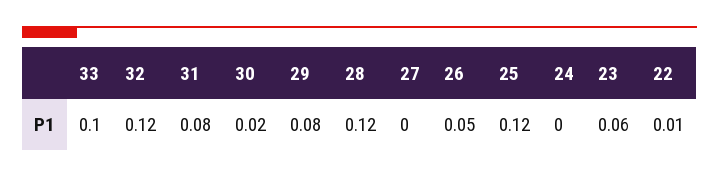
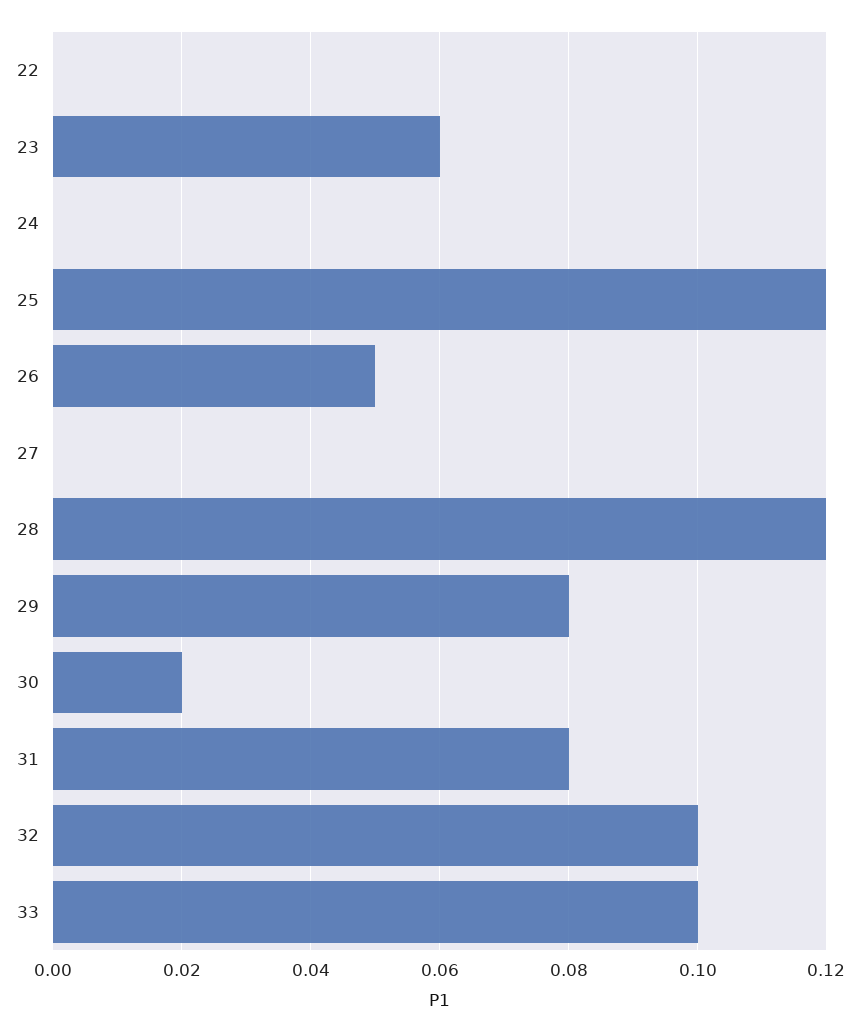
32: 0.12 -> 0.1
22: 0.01 -> 0

